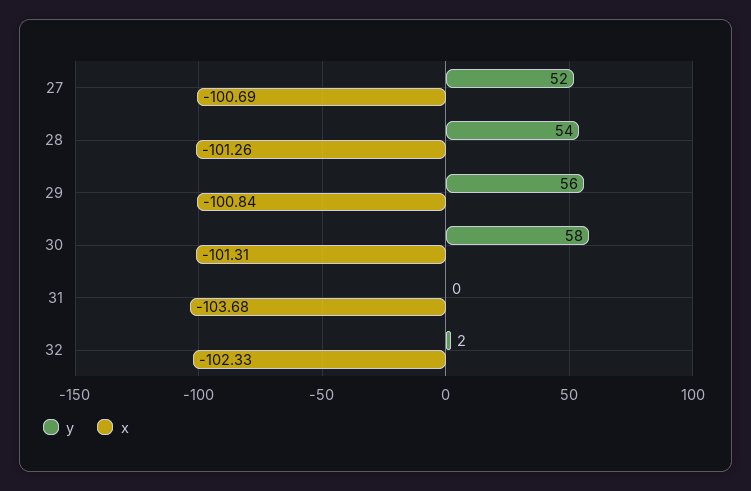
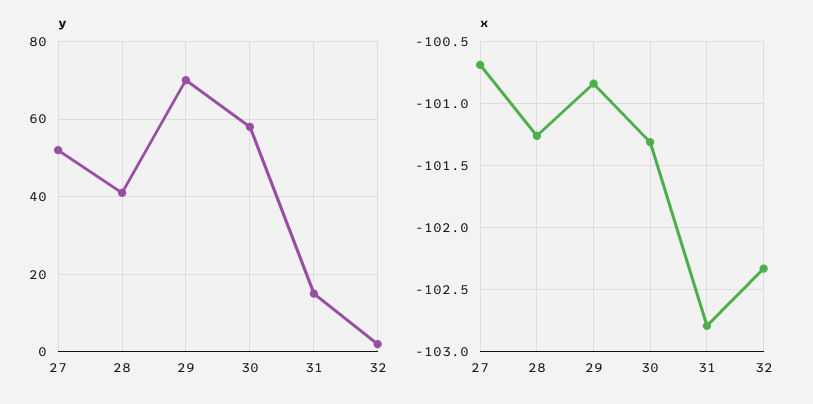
y, 28: 54 -> 40
y, 29: 56 -> 70
y, 31: 0 -> 15
x, 31: -103.68 -> -102.8

